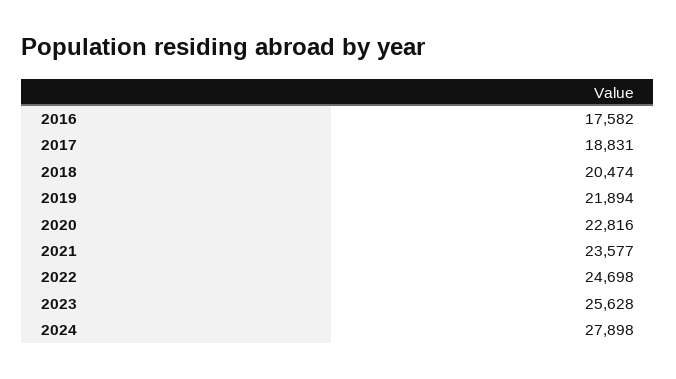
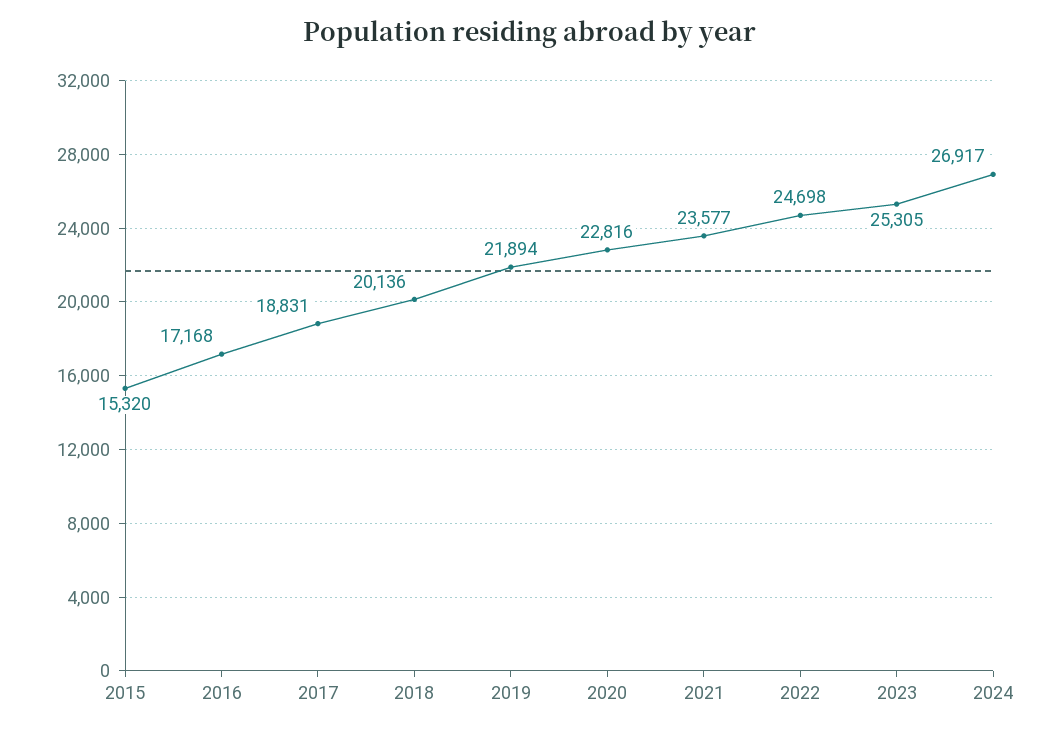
2016: 17582 -> 17168
2018: 20474 -> 20136
2023: 25628 -> 25305
2024: 27898 -> 26917
2015: none -> 15320

